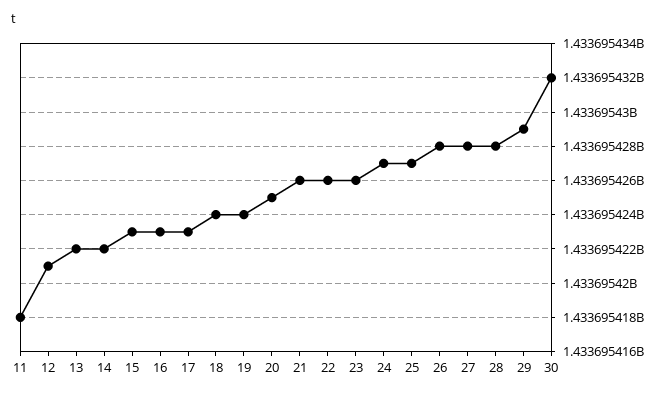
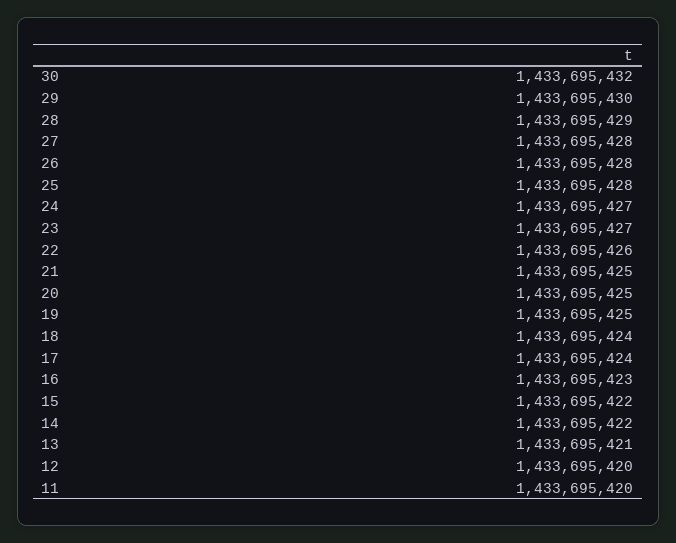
11: 1433695418 -> 1433695420
12: 1433695421 -> 1433695420
13: 1433695422 -> 1433695421
15: 1433695423 -> 1433695422
17: 1433695423 -> 1433695424
19: 1433695424 -> 1433695425
21: 1433695426 -> 1433695425
23: 1433695426 -> 1433695427
25: 1433695427 -> 1433695428
28: 1433695428 -> 1433695429
29: 1433695429 -> 1433695430

